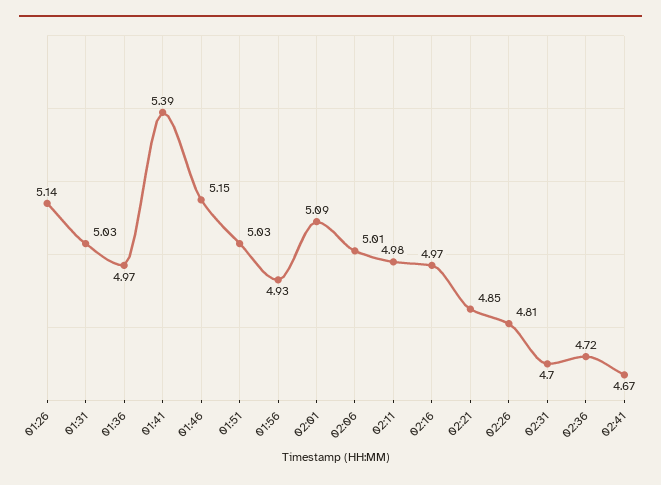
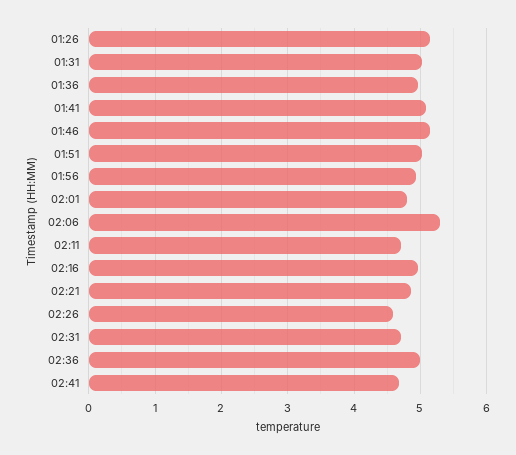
01:41: 5.39 -> 5.1
02:01: 5.09 -> 4.8
02:06: 5.01 -> 5.3
02:11: 4.98 -> 4.7
02:26: 4.81 -> 4.6
02:36: 4.72 -> 5

